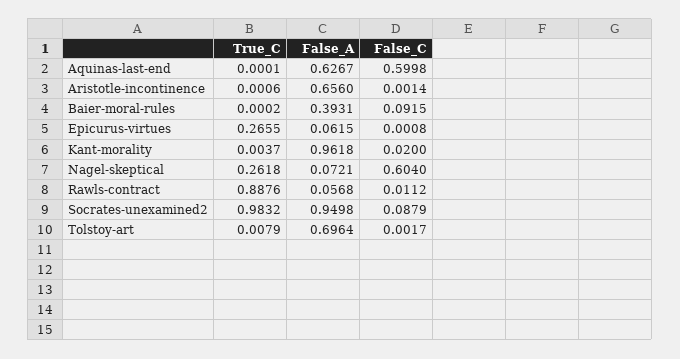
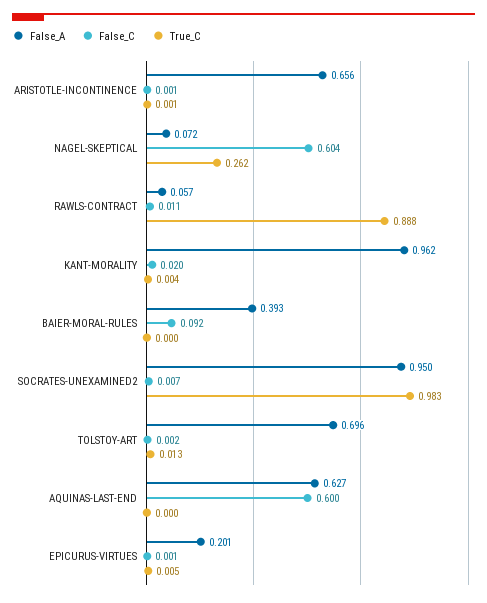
True_C, Epicurus-virtues: 0.2655 -> 0.005
False_A, Epicurus-virtues: 0.0615 -> 0.201
False_C, Socrates-unexamined2: 0.0879 -> 0.007
True_C, Tolstoy-art: 0.0079 -> 0.013

